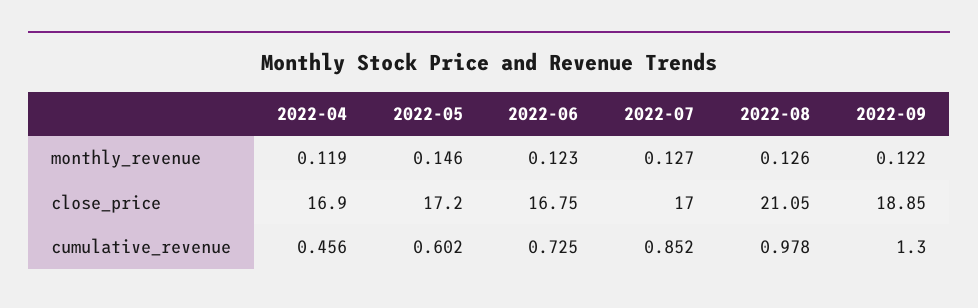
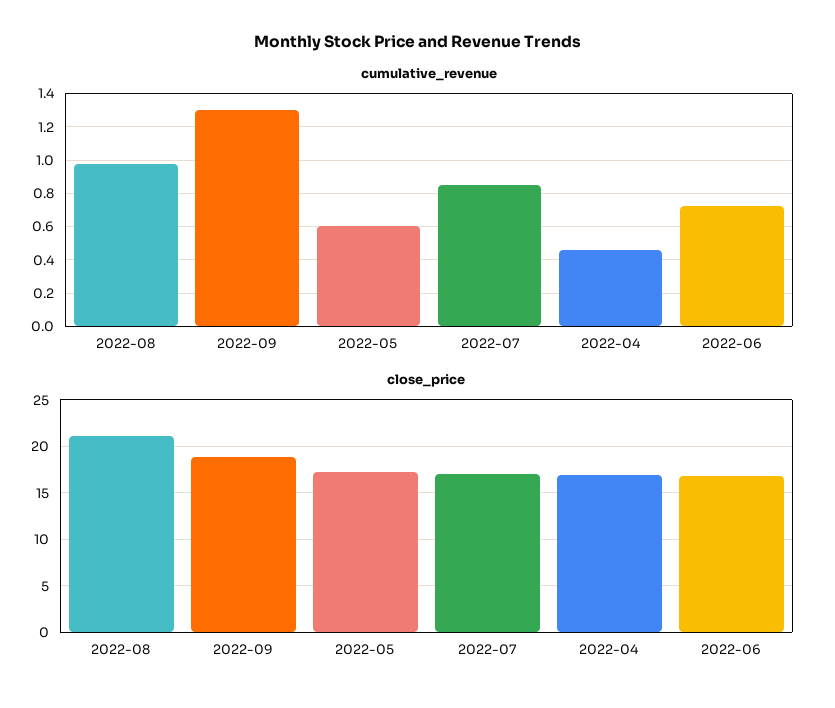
monthly_revenue, 2022-04: 0.119 -> none
monthly_revenue, 2022-05: 0.146 -> none
monthly_revenue, 2022-06: 0.123 -> none
monthly_revenue, 2022-07: 0.127 -> none
monthly_revenue, 2022-08: 0.126 -> none
monthly_revenue, 2022-09: 0.122 -> none

